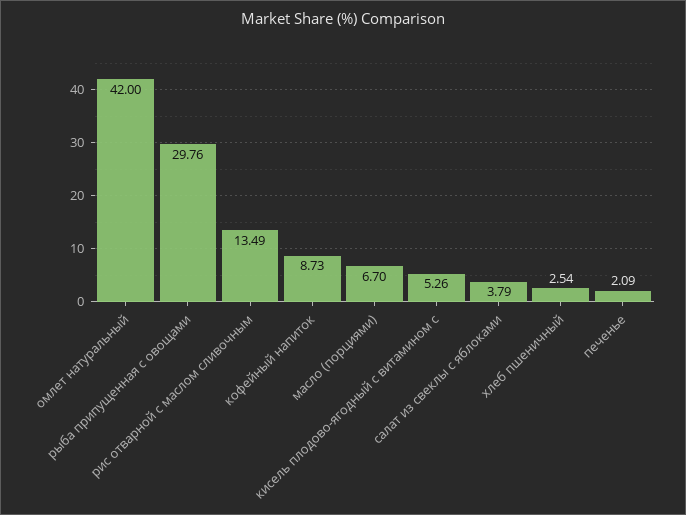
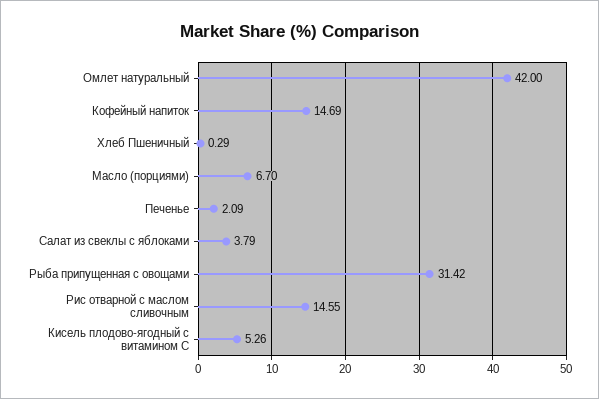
рыба припущенная с овощами: 29.76 -> 31.42
рис отварной с маслом сливочным: 13.49 -> 14.55
кофейный напиток: 8.73 -> 14.69
хлеб пшеничный: 2.54 -> 0.29

